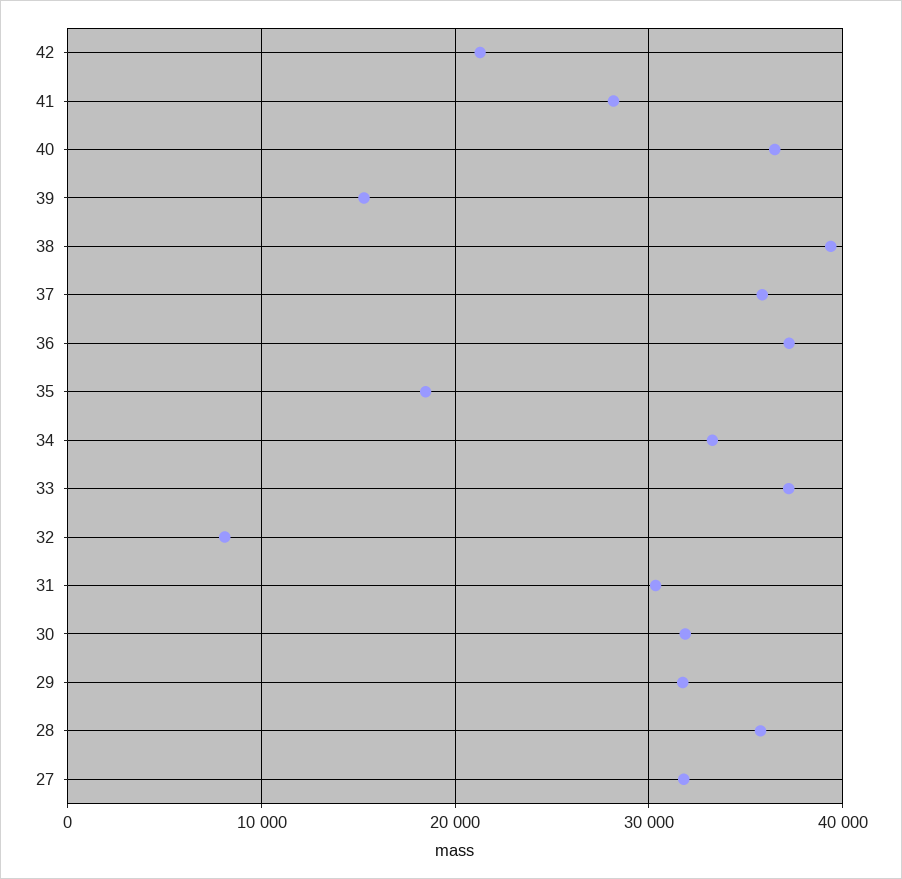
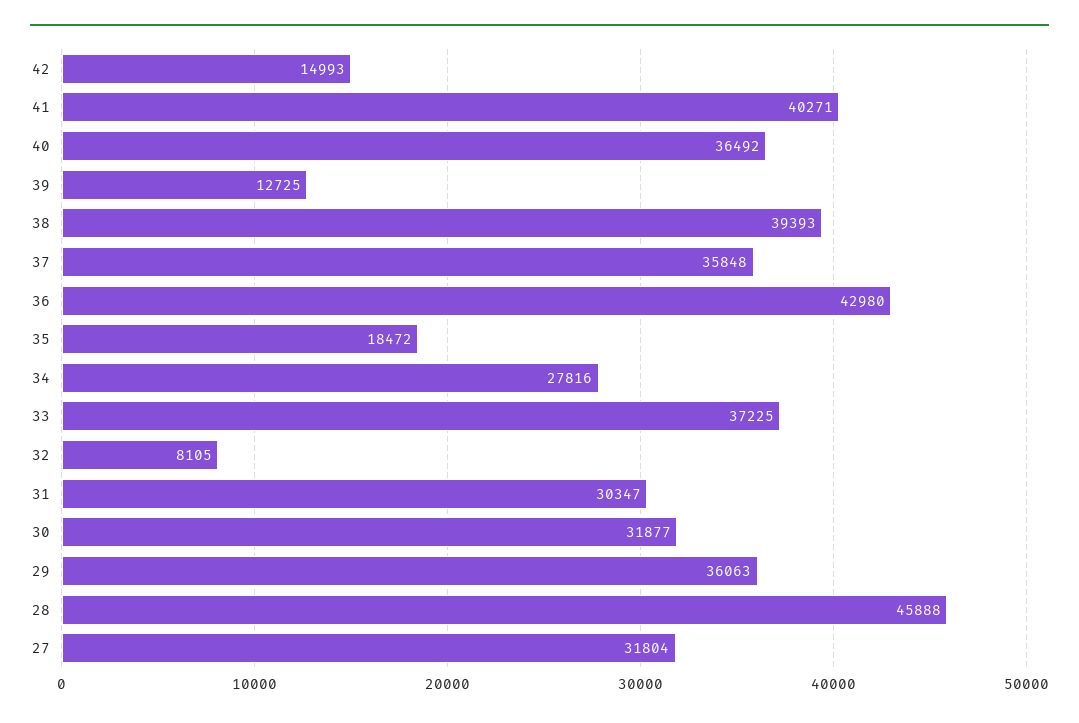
42: 21000 -> 14993
41: 28000 -> 40271
39: 15000 -> 12725
36: 37000 -> 42980
34: 33000 -> 27816
29: 32000 -> 36063
28: 36000 -> 45888

